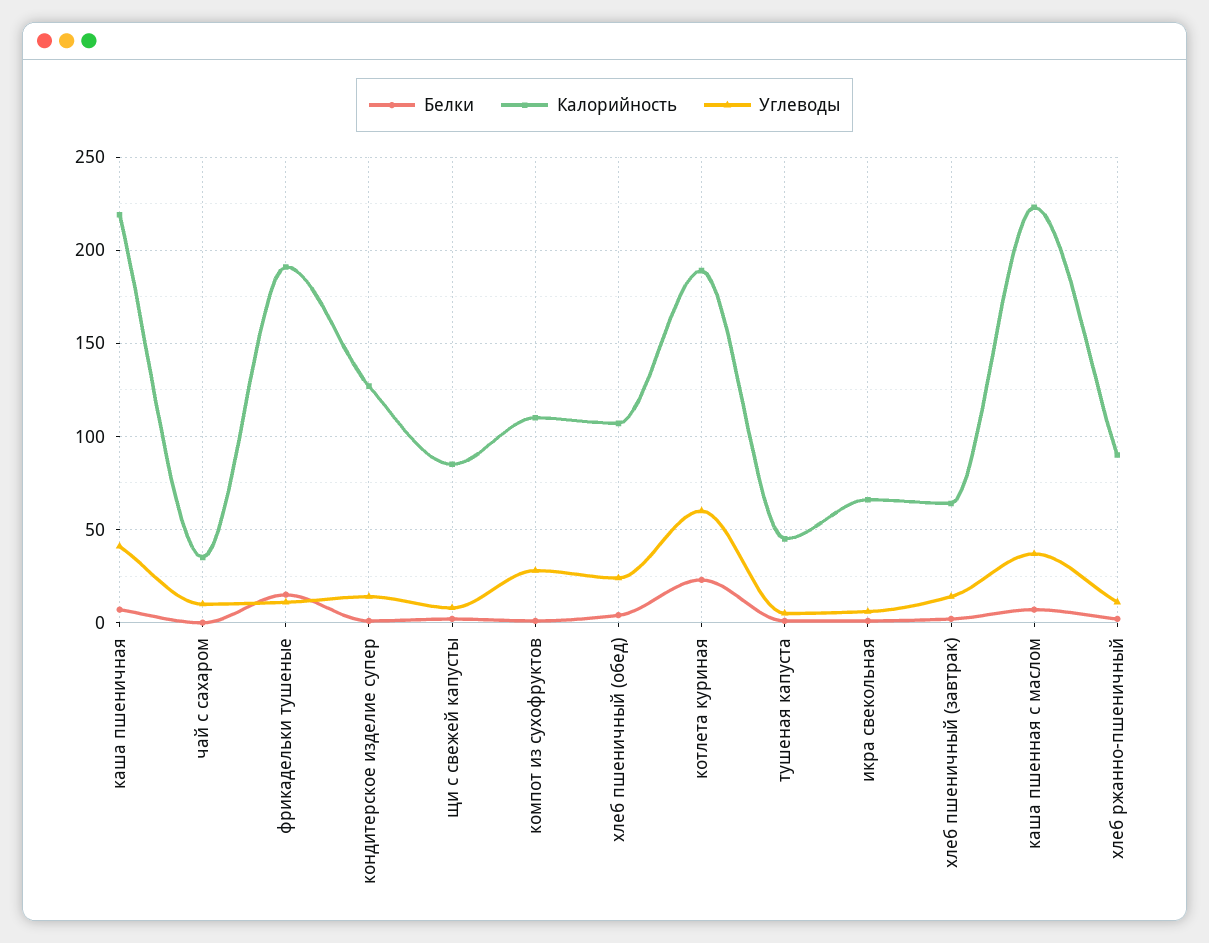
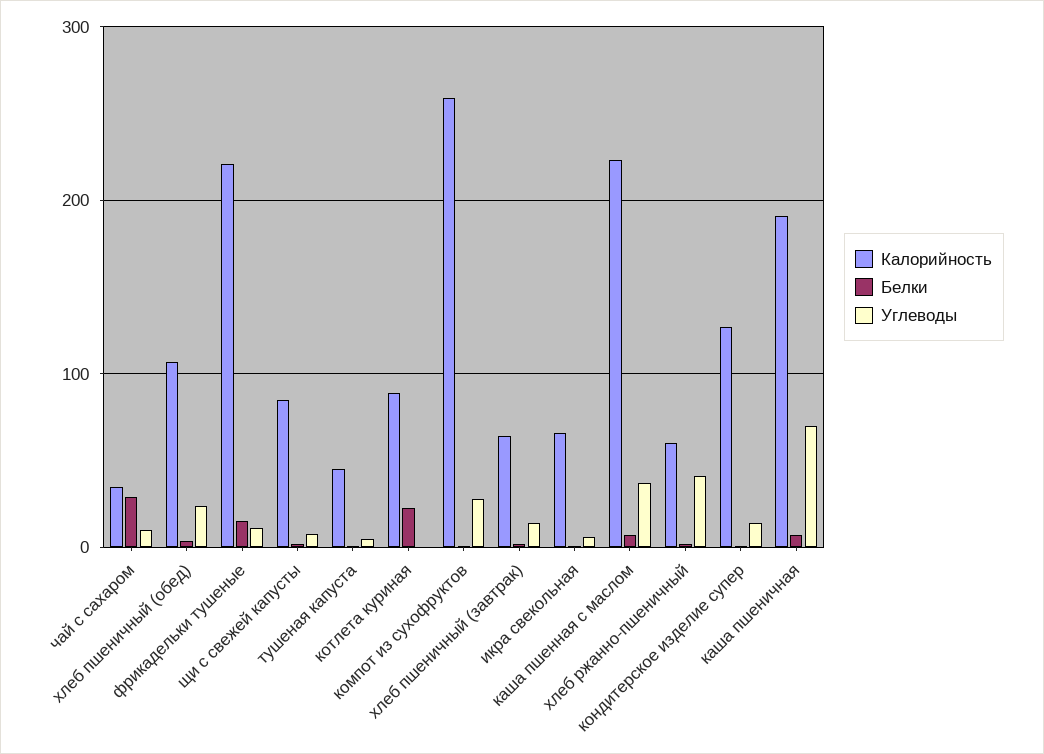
Калорийность, каша пшеничная: 220 -> 190
Углеводы, каша пшеничная: 40 -> 70
Белки, чай с сахаром: 0 -> 30
Калорийность, фрикадельки тушеные: 190 -> 220
Калорийность, компот из сухофруктов: 110 -> 260
Калорийность, котлета куриная: 190 -> 90
Углеводы, котлета куриная: 60 -> 0
Калорийность, хлеб ржанно-пшеничный: 90 -> 60
Углеводы, хлеб ржанно-пшеничный: 10 -> 40

